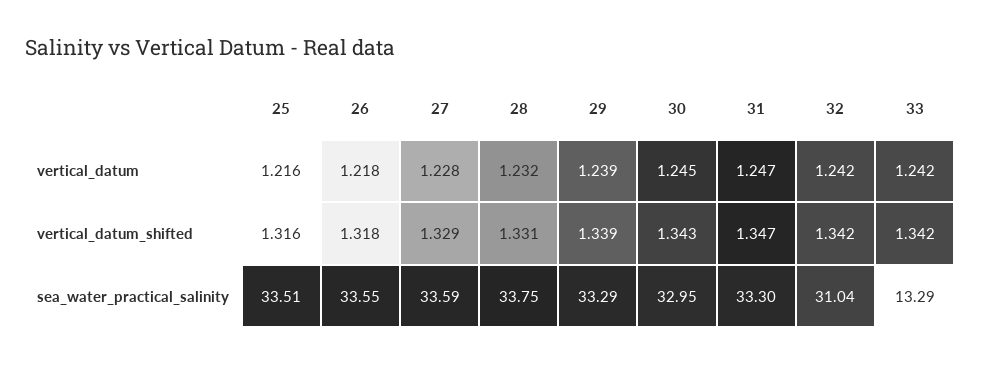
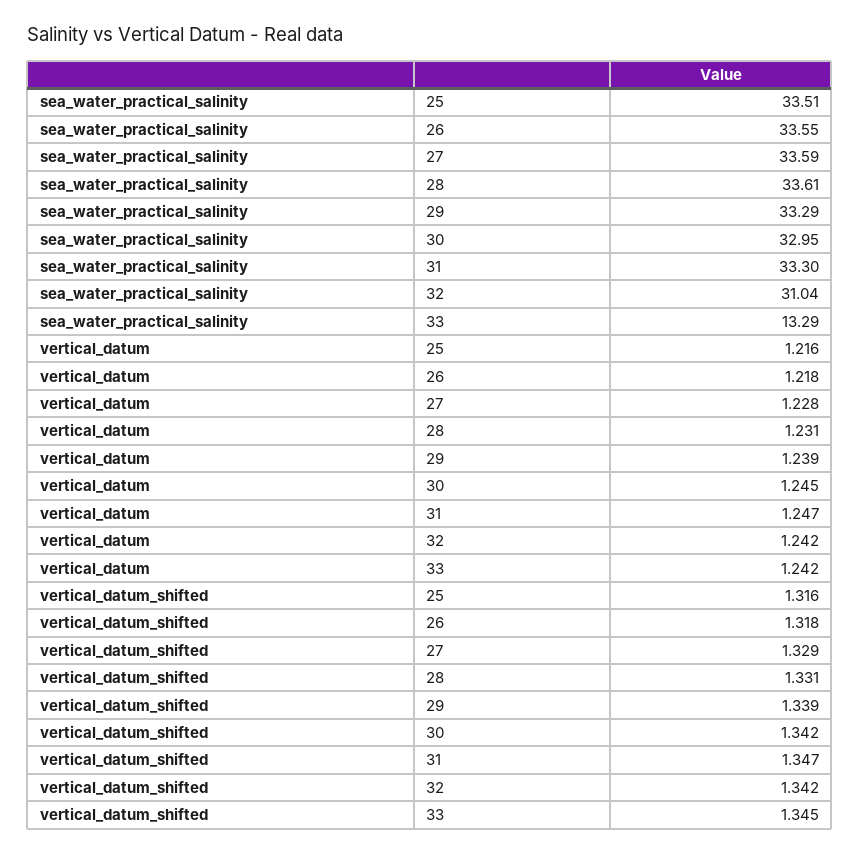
28, vertical_datum: 1.232 -> 1.231
30, vertical_datum_shifted: 1.343 -> 1.342
33, vertical_datum_shifted: 1.342 -> 1.345
28, sea_water_practical_salinity: 33.75 -> 33.61

